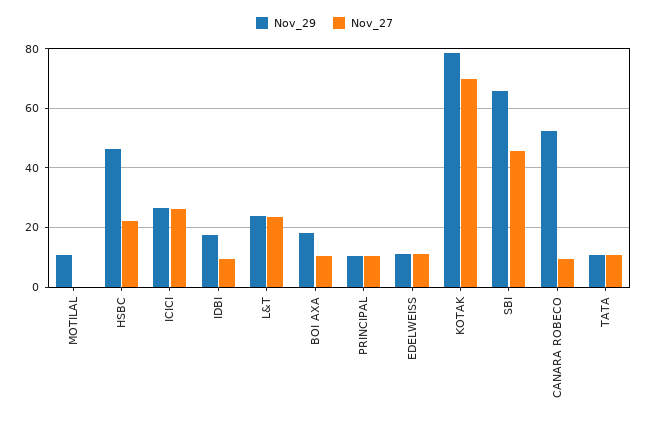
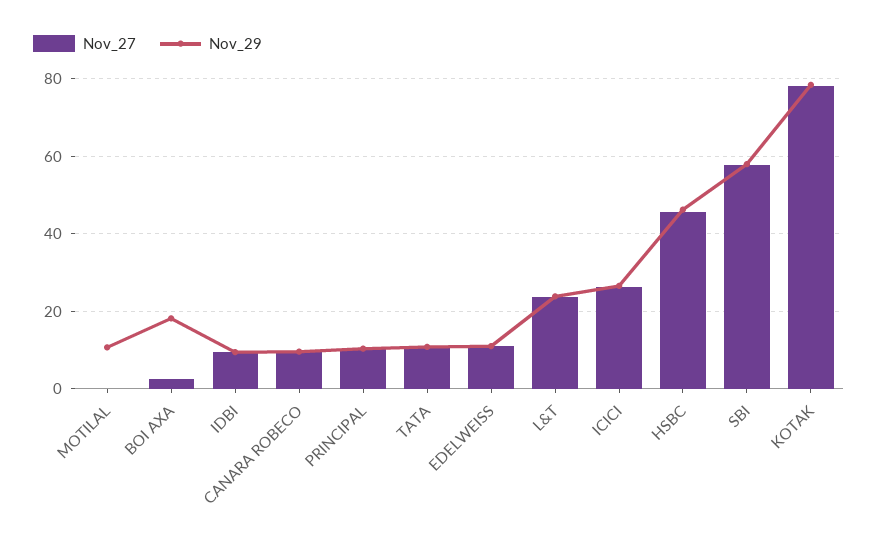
Nov_27, HSBC: 22.5 -> 46
Nov_29, IDBI: 17.5 -> 10
Nov_27, BOI AXA: 10 -> 2
Nov_27, KOTAK: 70 -> 78
Nov_29, SBI: 65 -> 58
Nov_27, SBI: 45 -> 58
Nov_29, CANARA ROBECO: 52.5 -> 10

